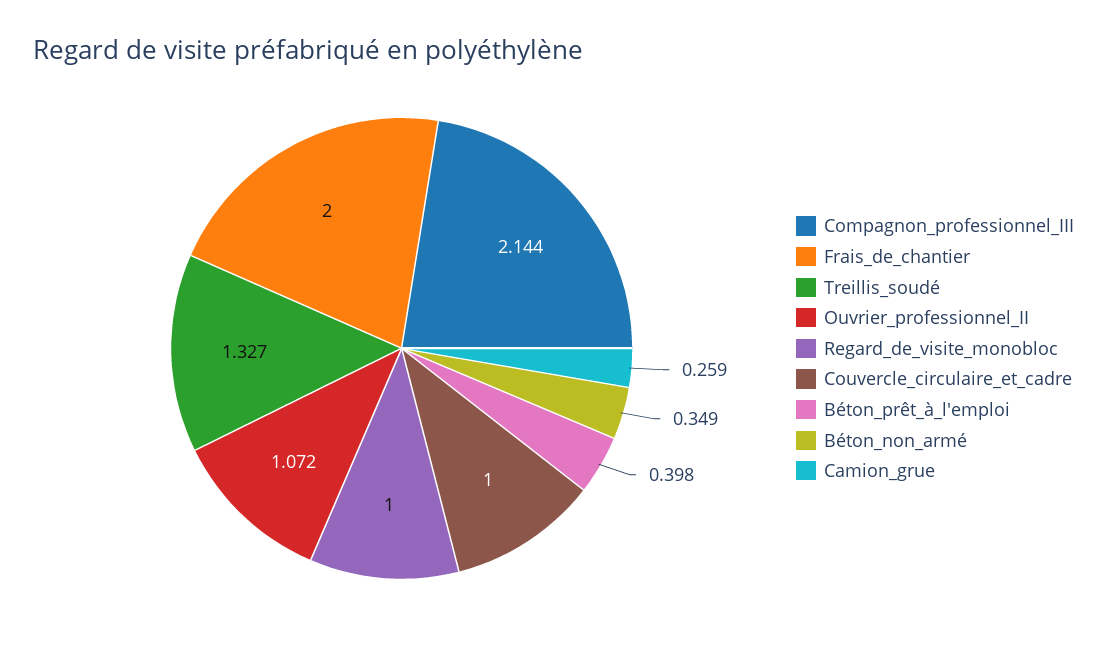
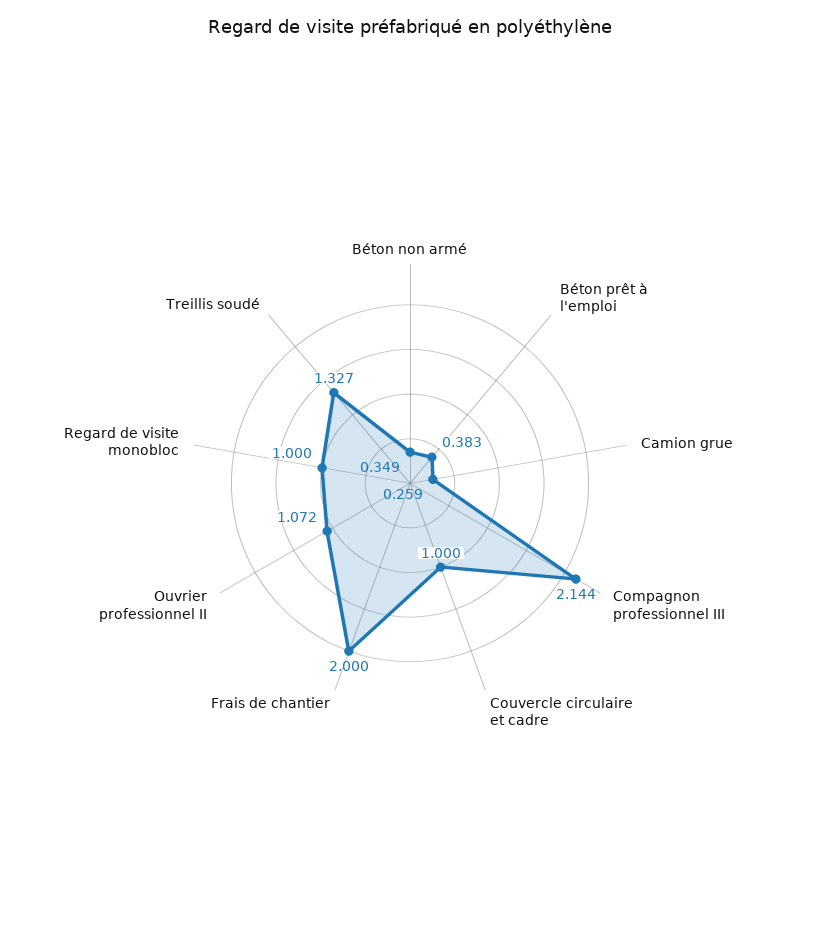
Béton_prêt_à_l'emploi: 0.398 -> 0.383

